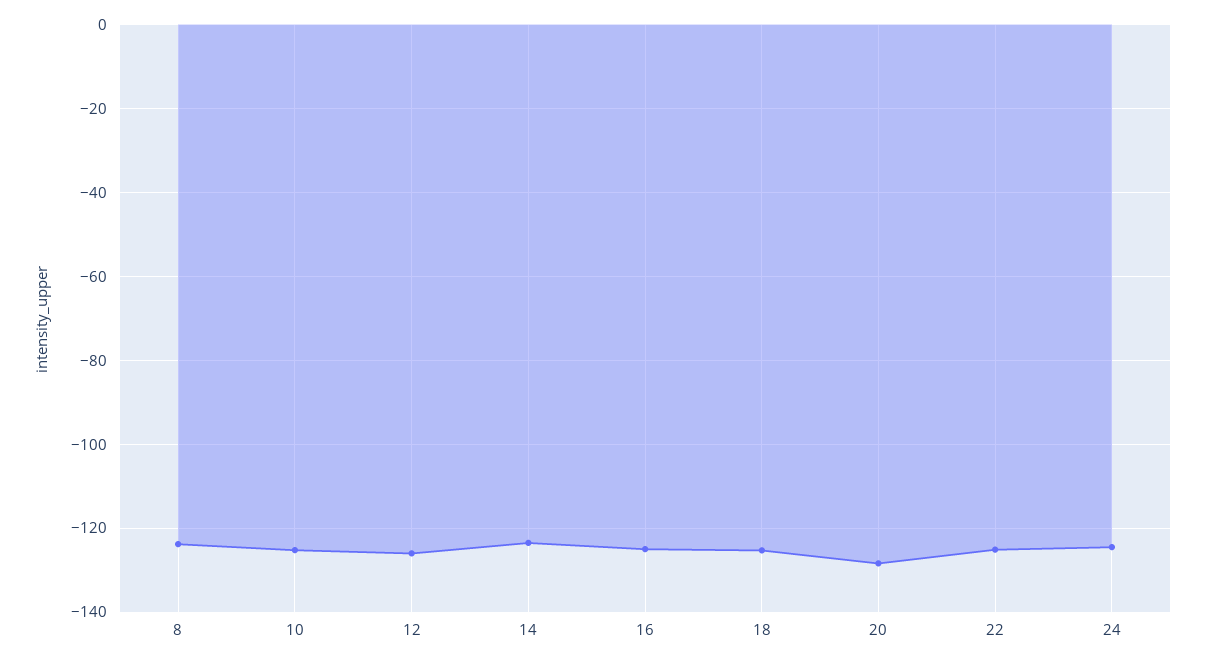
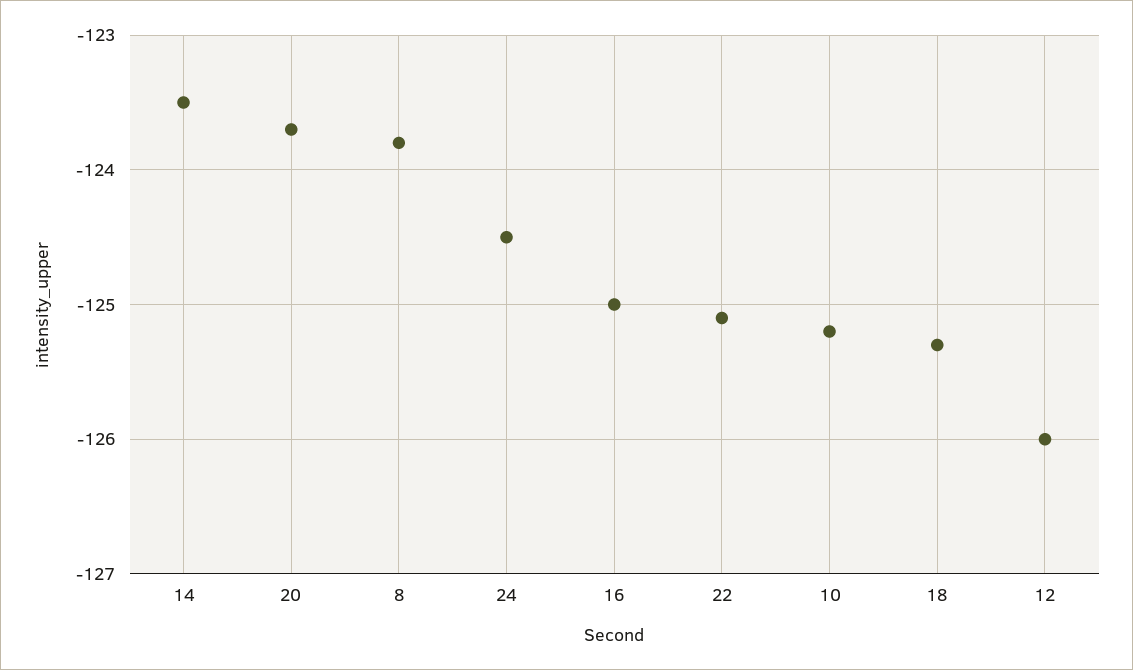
20: -128 -> -123.7

